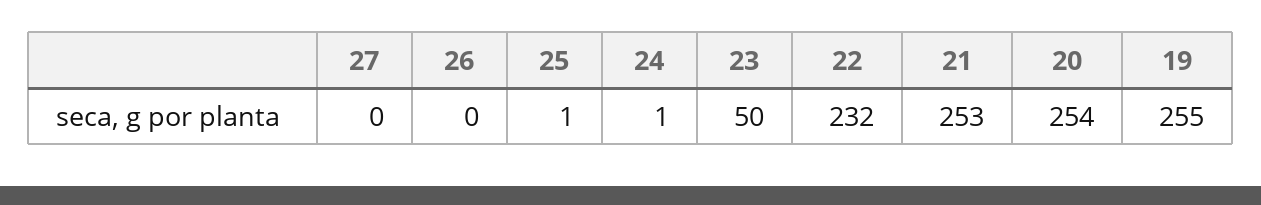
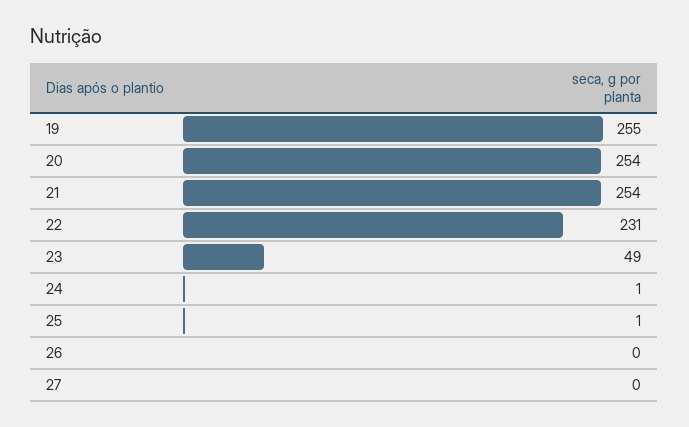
23: 50 -> 49
22: 232 -> 231
21: 253 -> 254

